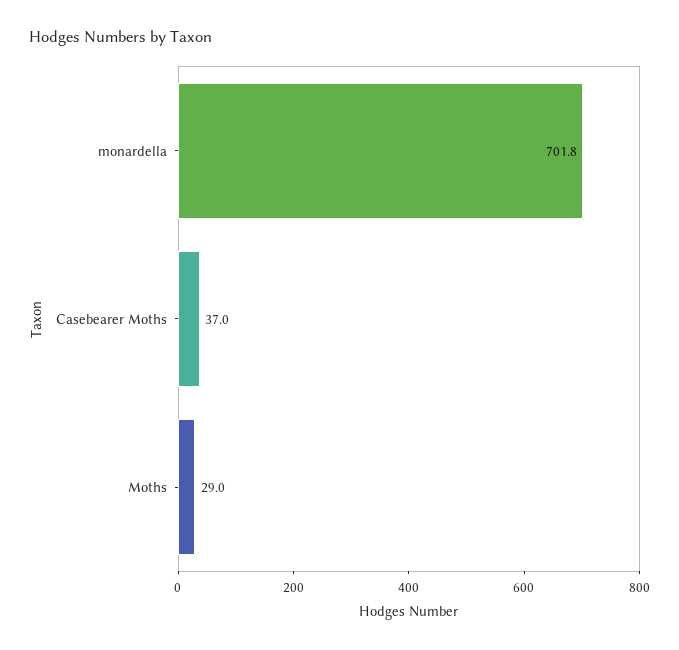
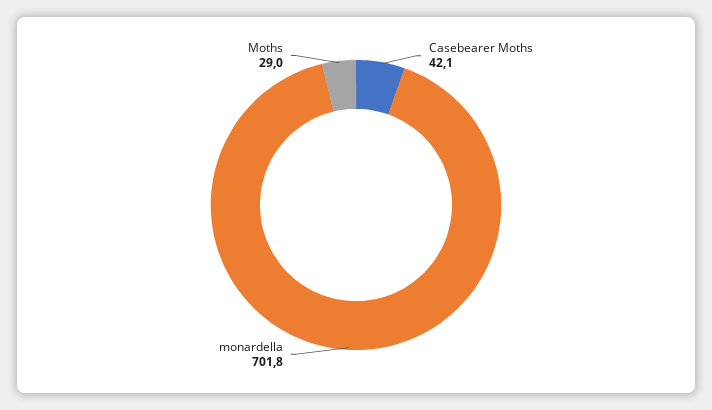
Casebearer Moths: 37 -> 42.1

